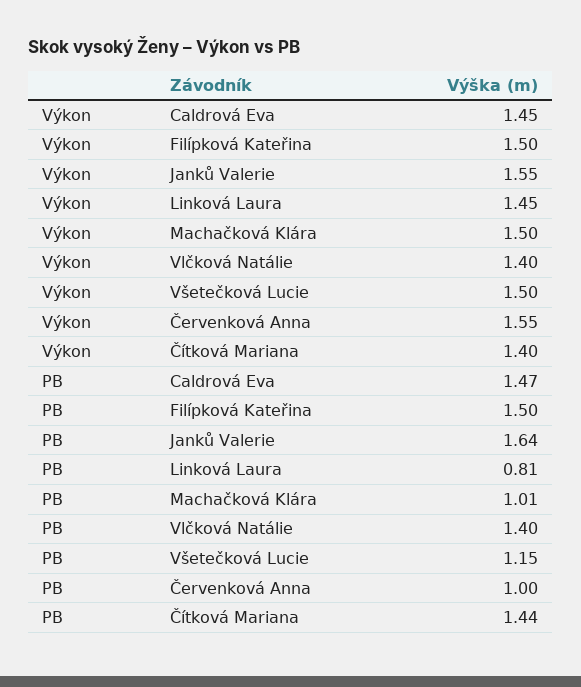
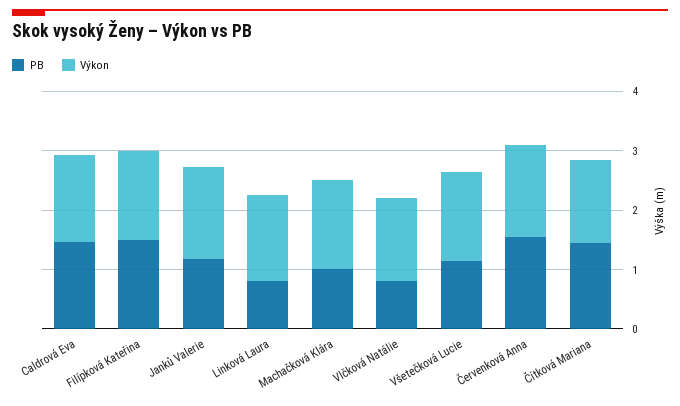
PB, Janků Valerie: 1.64 -> 1.2
PB, Vlčková Natálie: 1.4 -> 0.8
PB, Červenková Anna: 1 -> 1.6

